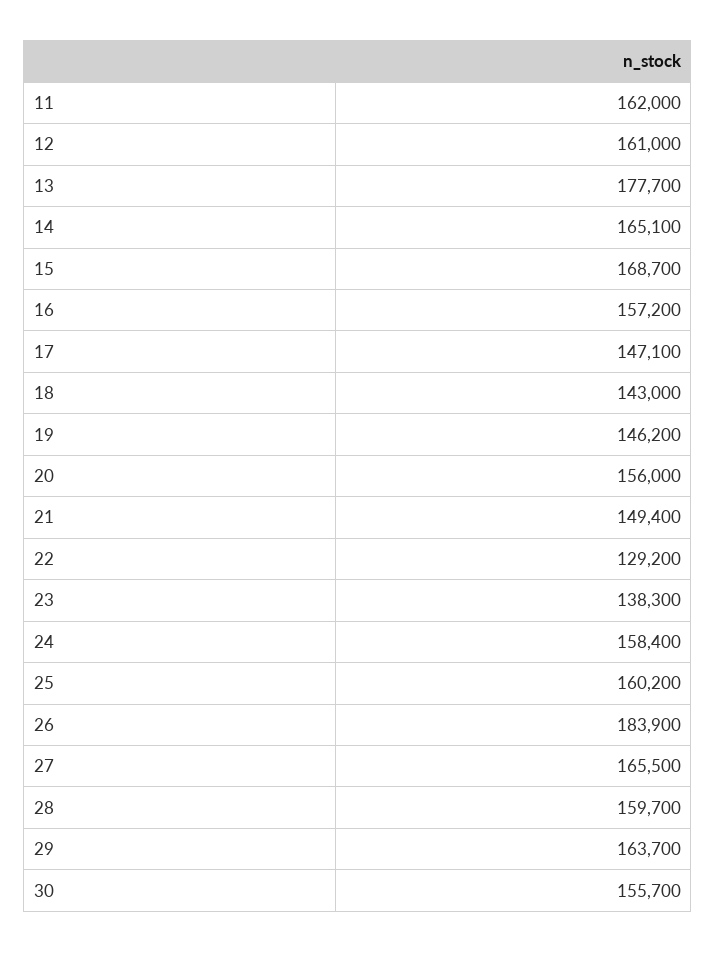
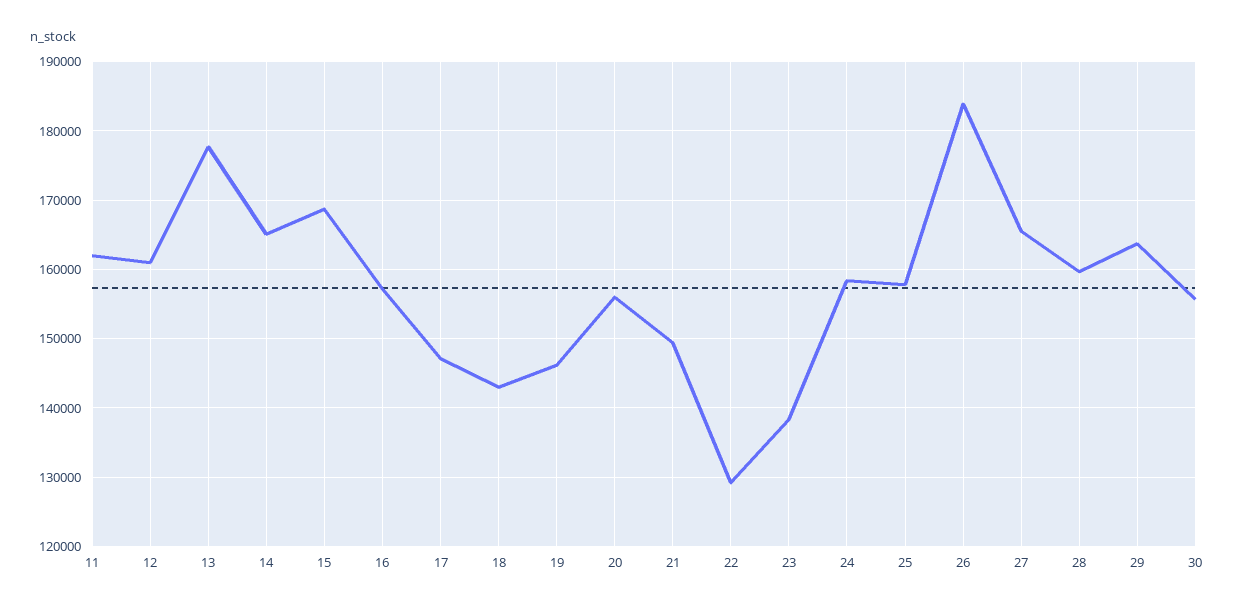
25: 160200 -> 158000

